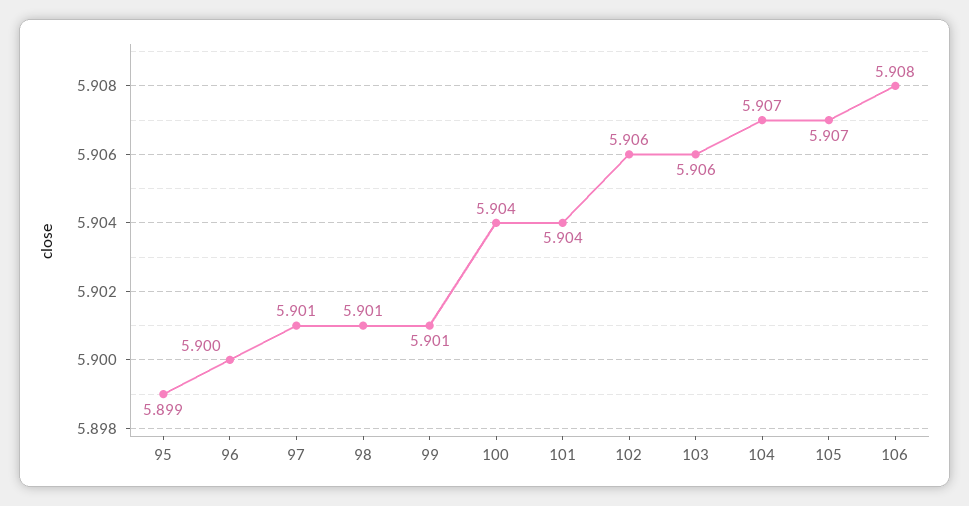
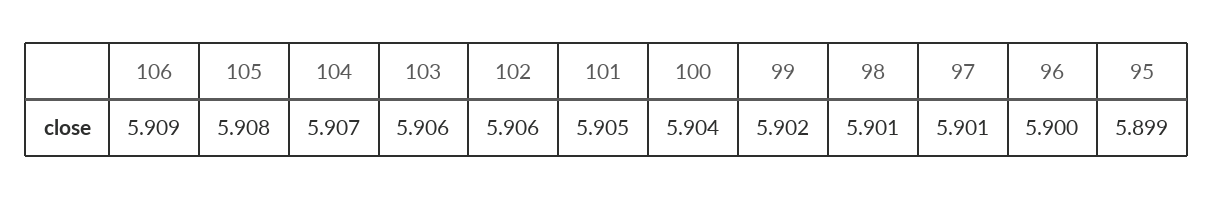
99: 5.901 -> 5.902
101: 5.904 -> 5.905
105: 5.907 -> 5.908
106: 5.908 -> 5.909

